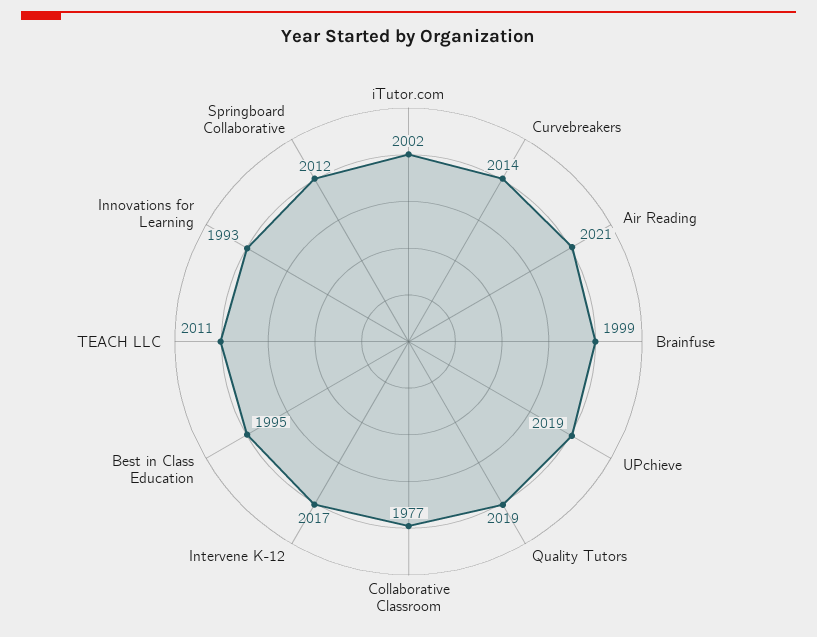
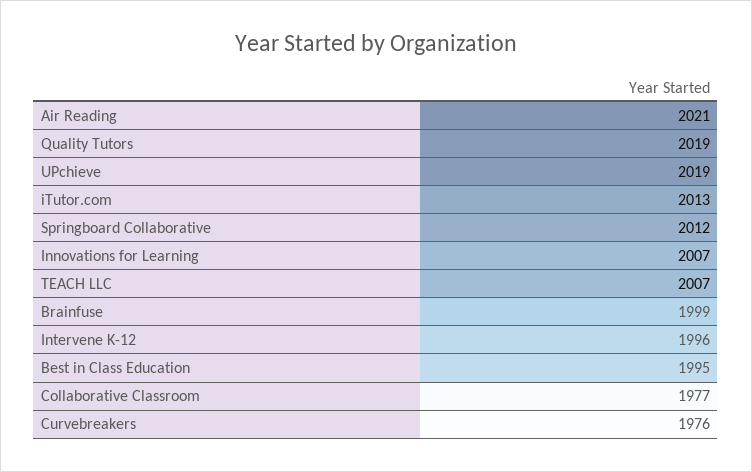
iTutor.com: 2002 -> 2013
Curvebreakers: 2014 -> 1976
Intervene K-12: 2017 -> 1996
TEACH LLC: 2011 -> 2007
Innovations for Learning: 1993 -> 2007

